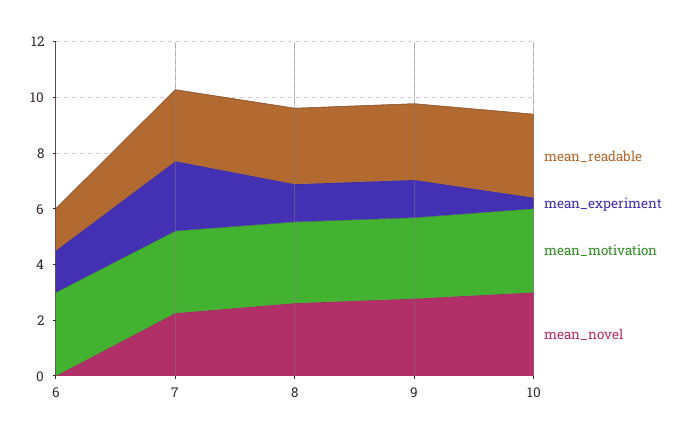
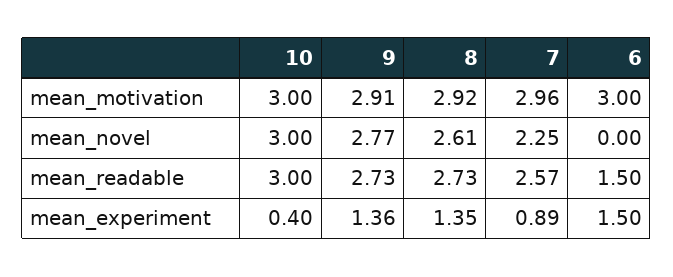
mean_experiment, 7: 2.5 -> 0.89

